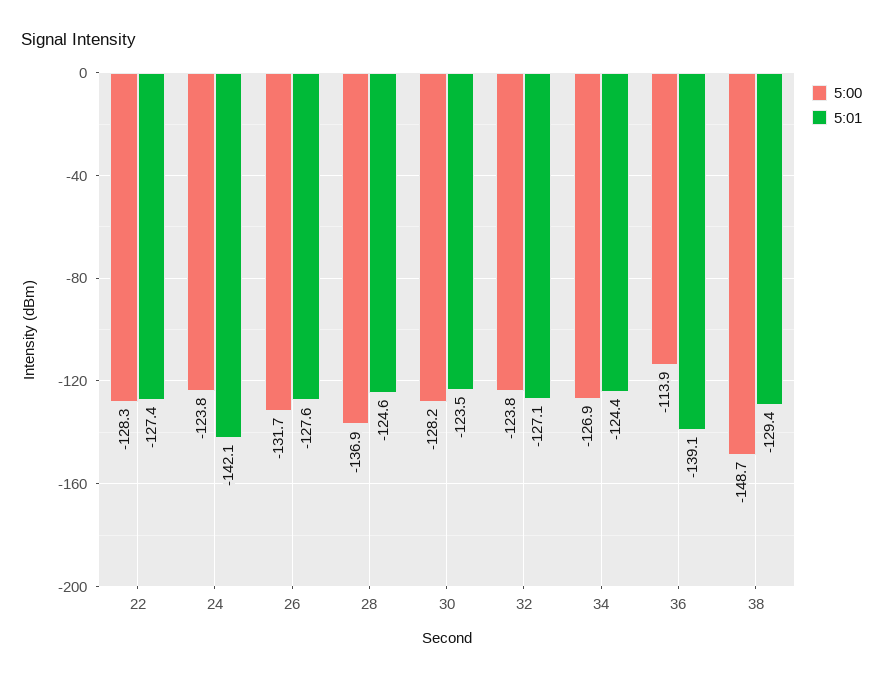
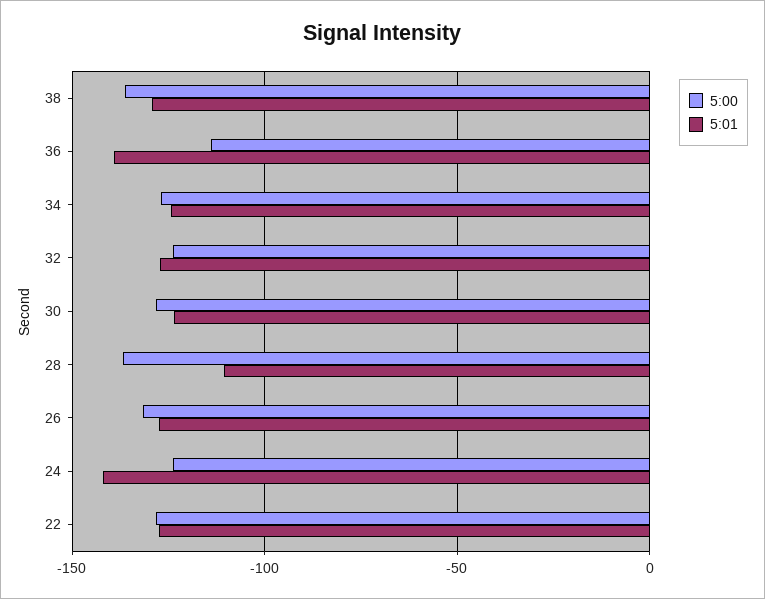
5:01, 28: -124.6 -> -110
5:00, 38: -148.7 -> -135

